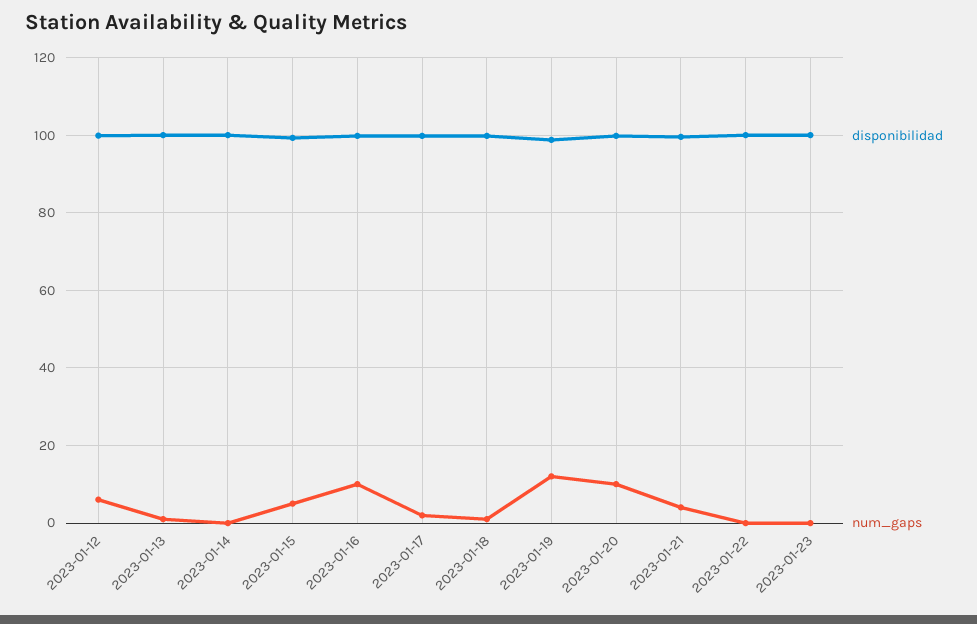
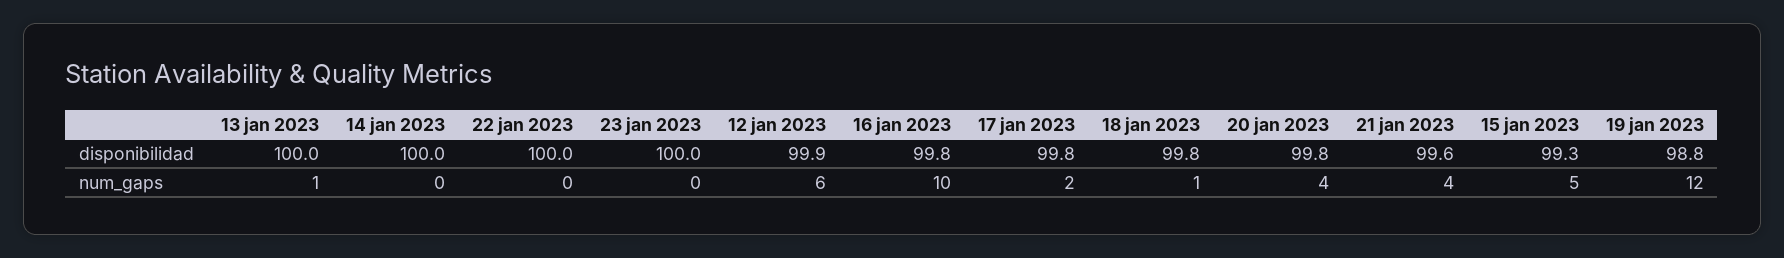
num_gaps, 2023-01-20: 10 -> 4

